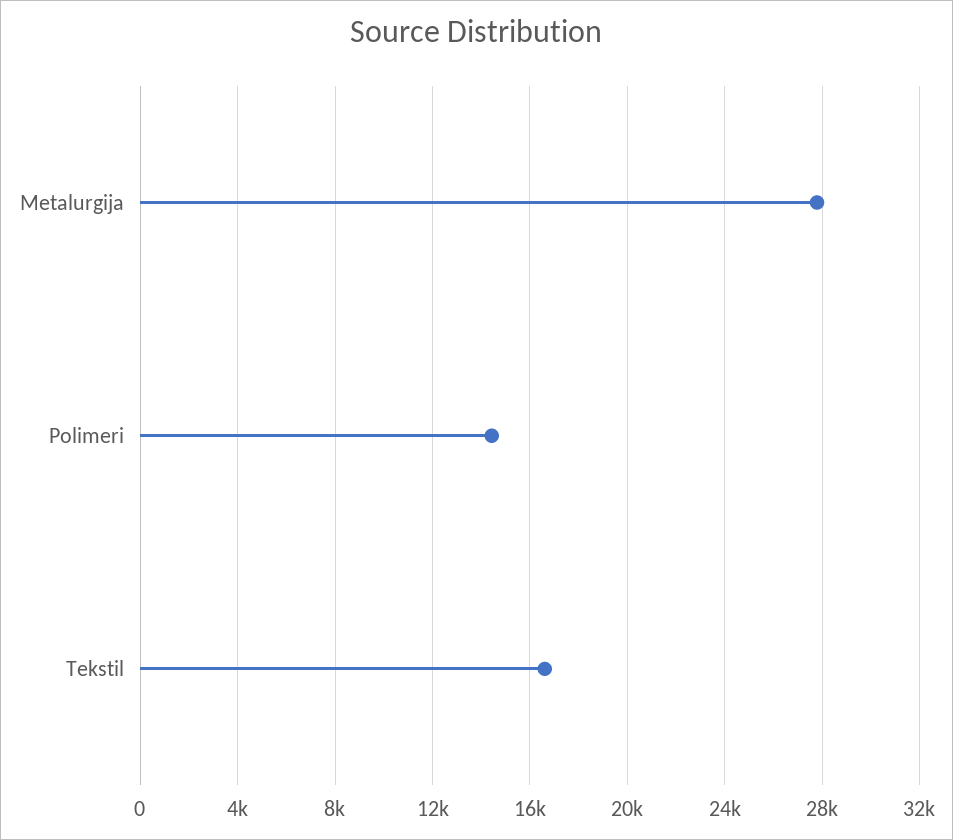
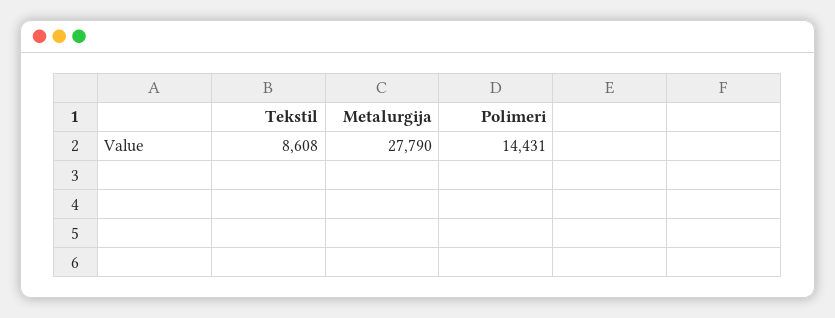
Tekstil: 16500 -> 8608

